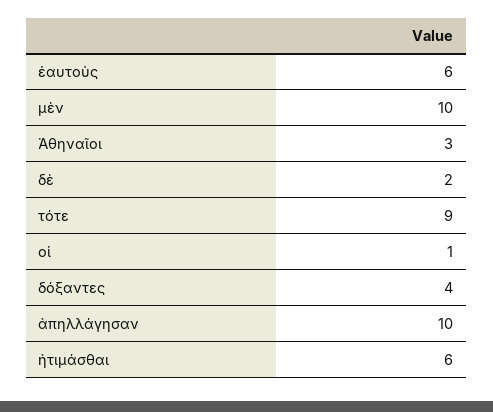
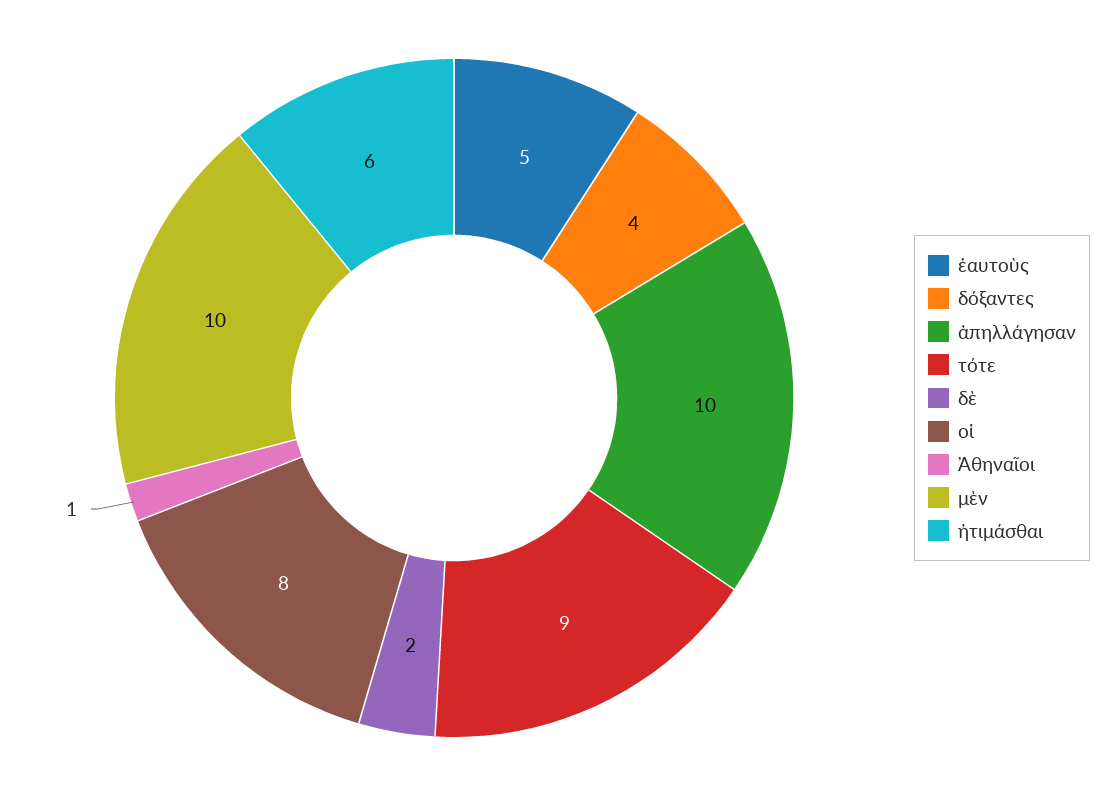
ἑαυτοὺς: 6 -> 5
Ἀθηναῖοι: 3 -> 1
οἱ: 1 -> 8

